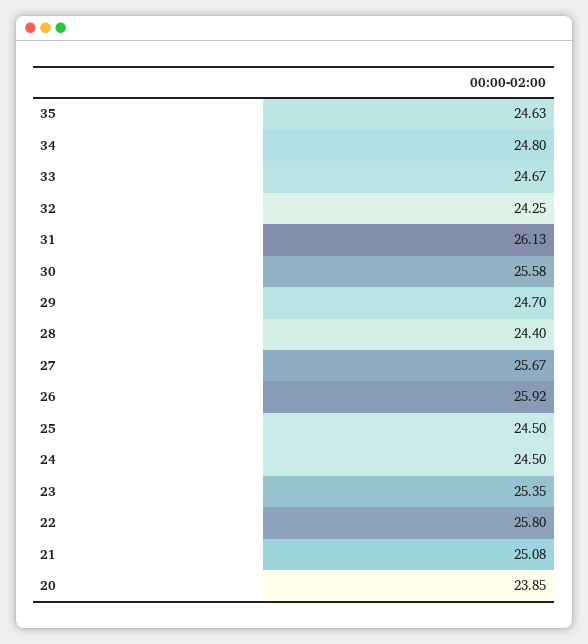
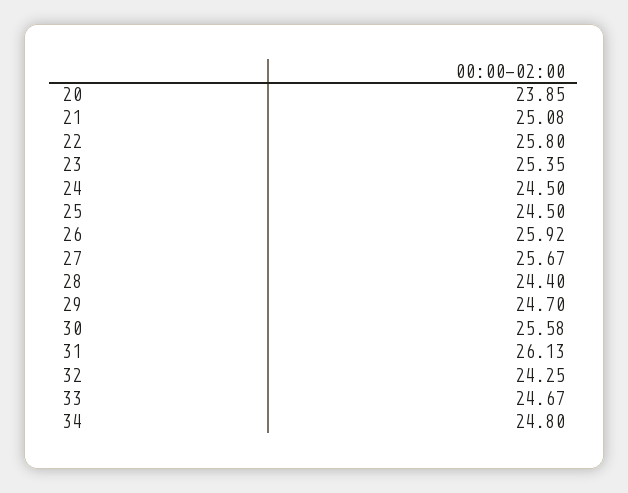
35: 24.63 -> none

